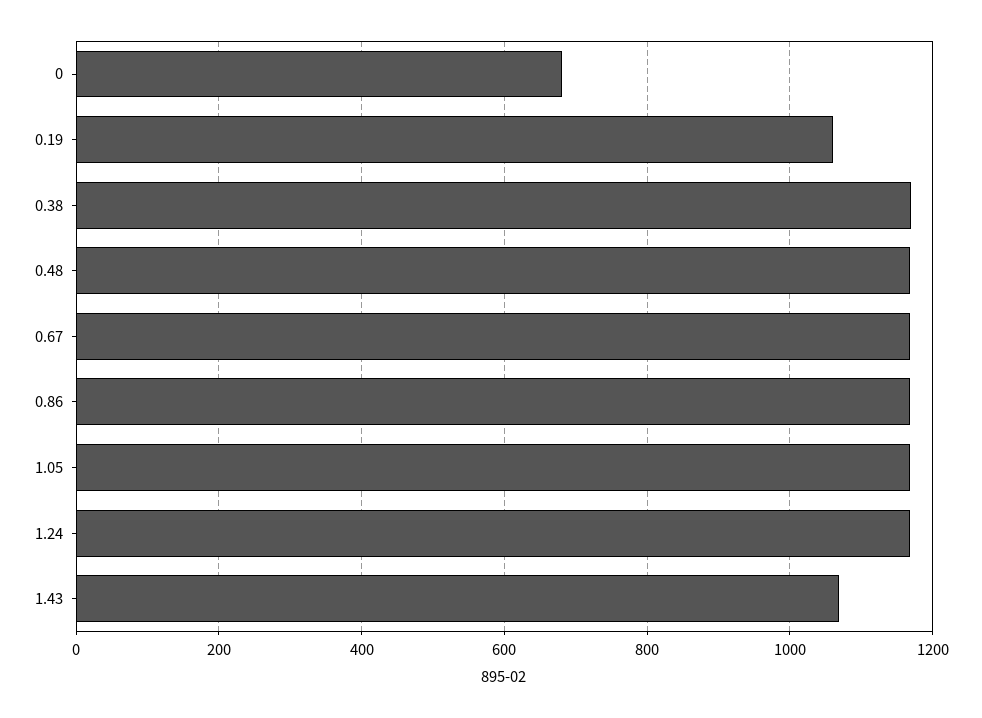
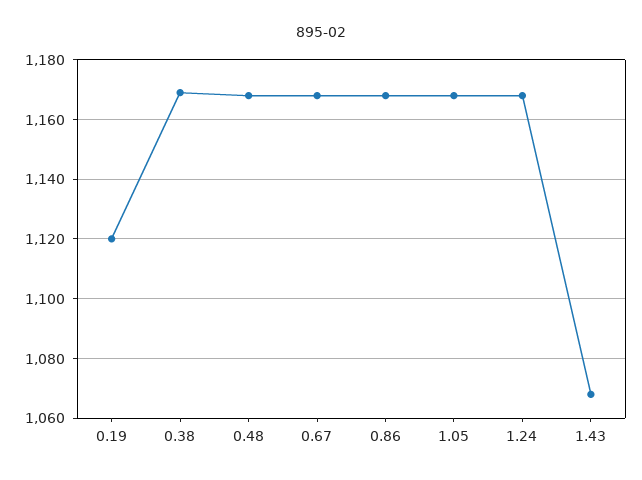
0: 680 -> none
0.19: 1060 -> 1120

